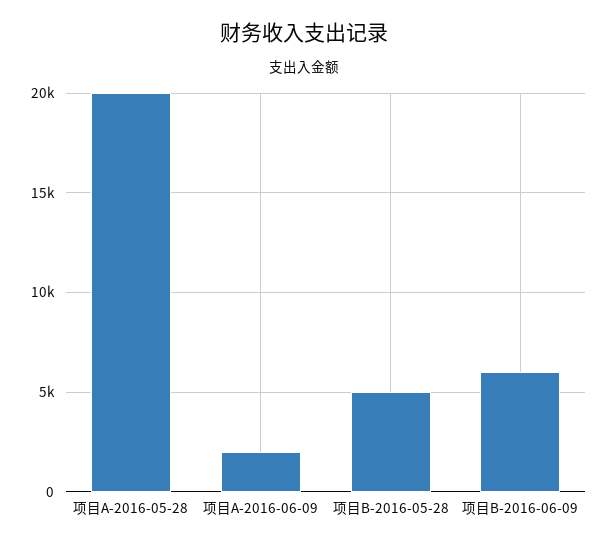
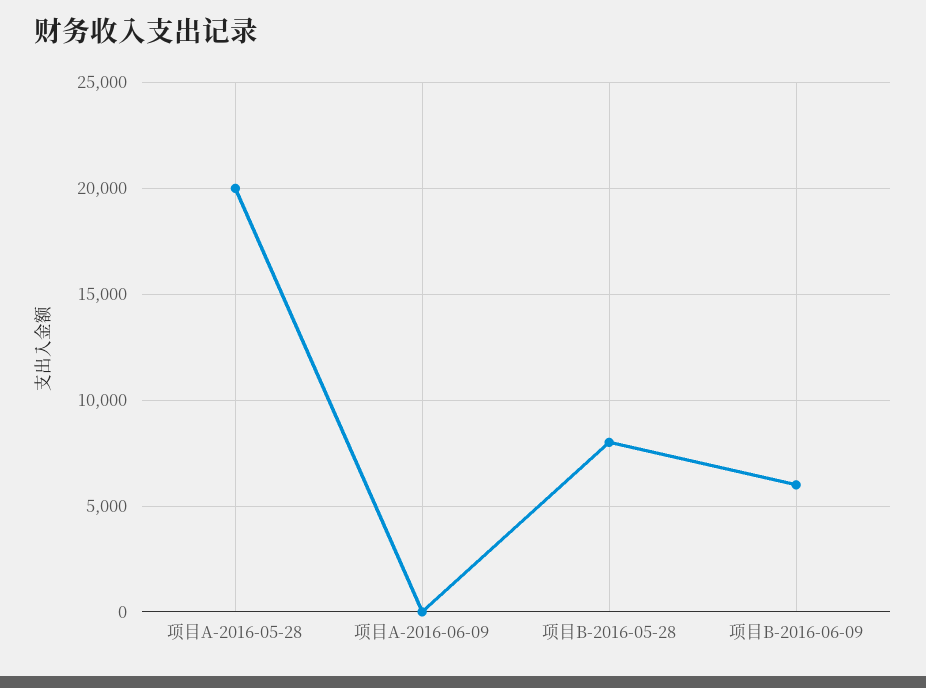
项目A-2016-06-09: 2000 -> 0
项目B-2016-05-28: 5000 -> 8000

